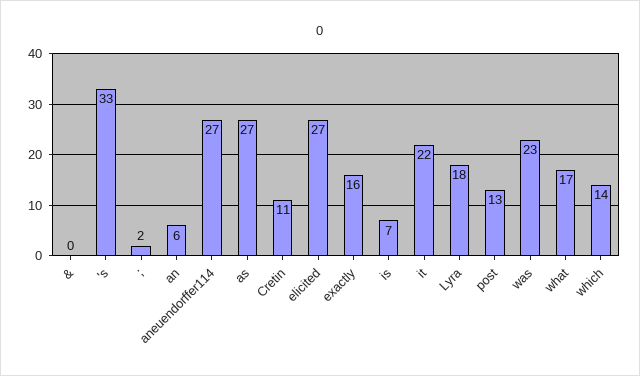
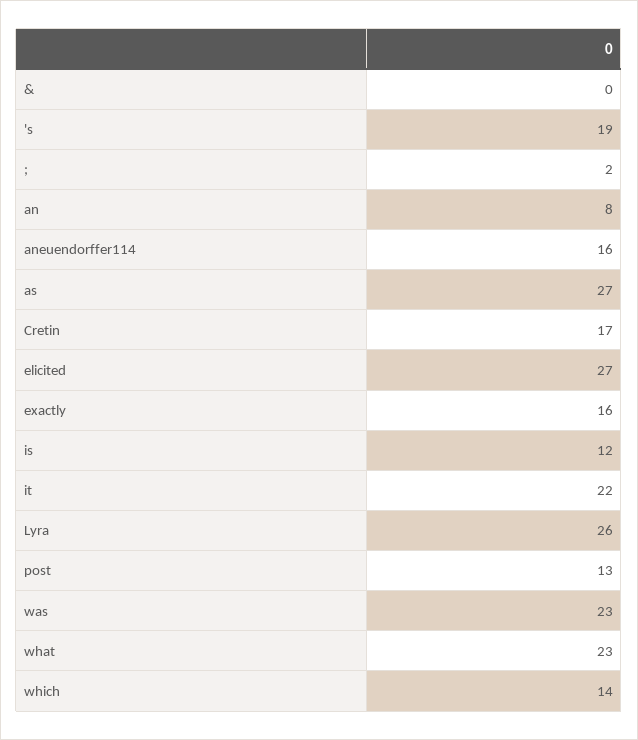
's: 33 -> 19
an: 6 -> 8
aneuendorffer114: 27 -> 16
Cretin: 11 -> 17
is: 7 -> 12
Lyra: 18 -> 26
what: 17 -> 23

